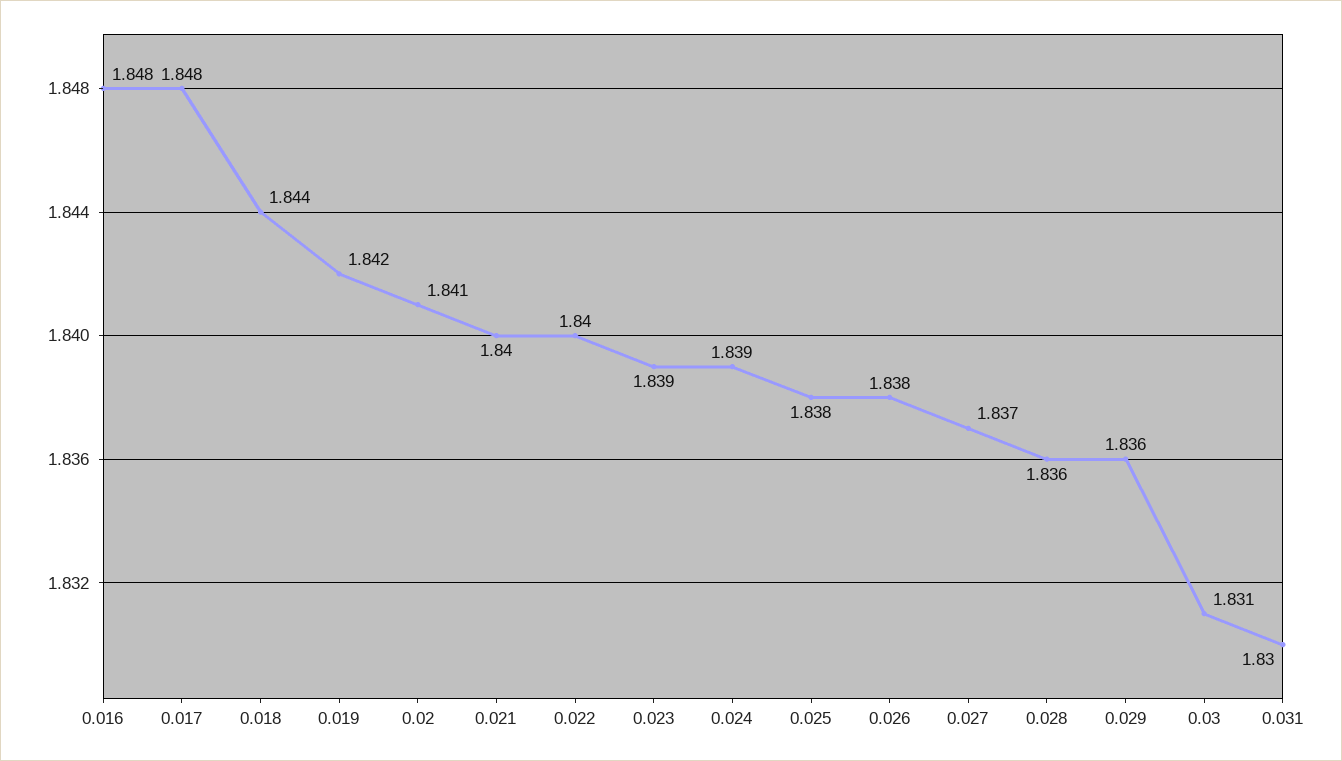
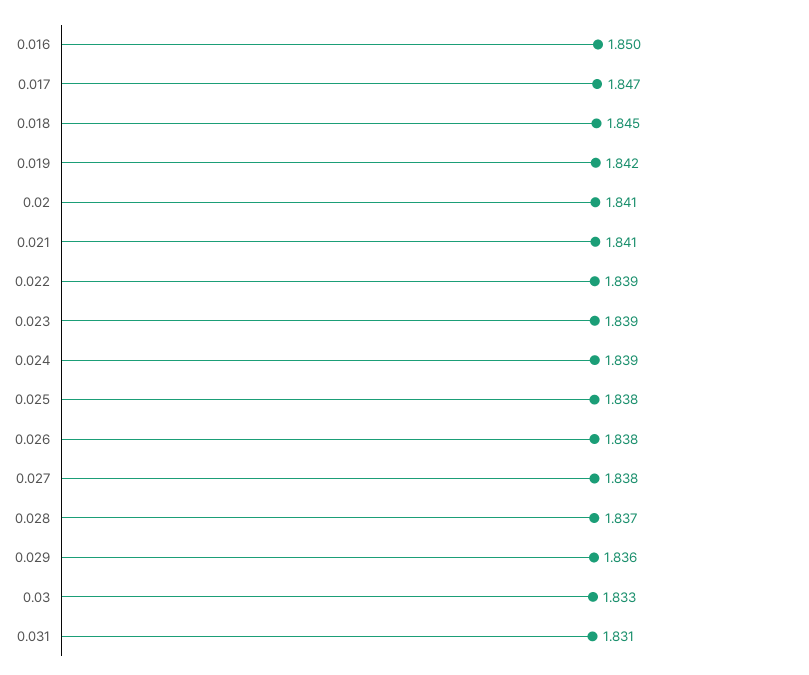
0.016: 1.848 -> 1.85
0.017: 1.848 -> 1.847
0.018: 1.844 -> 1.845
0.021: 1.84 -> 1.841
0.022: 1.84 -> 1.839
0.027: 1.837 -> 1.838
0.028: 1.836 -> 1.837
0.03: 1.831 -> 1.833
0.031: 1.83 -> 1.831

